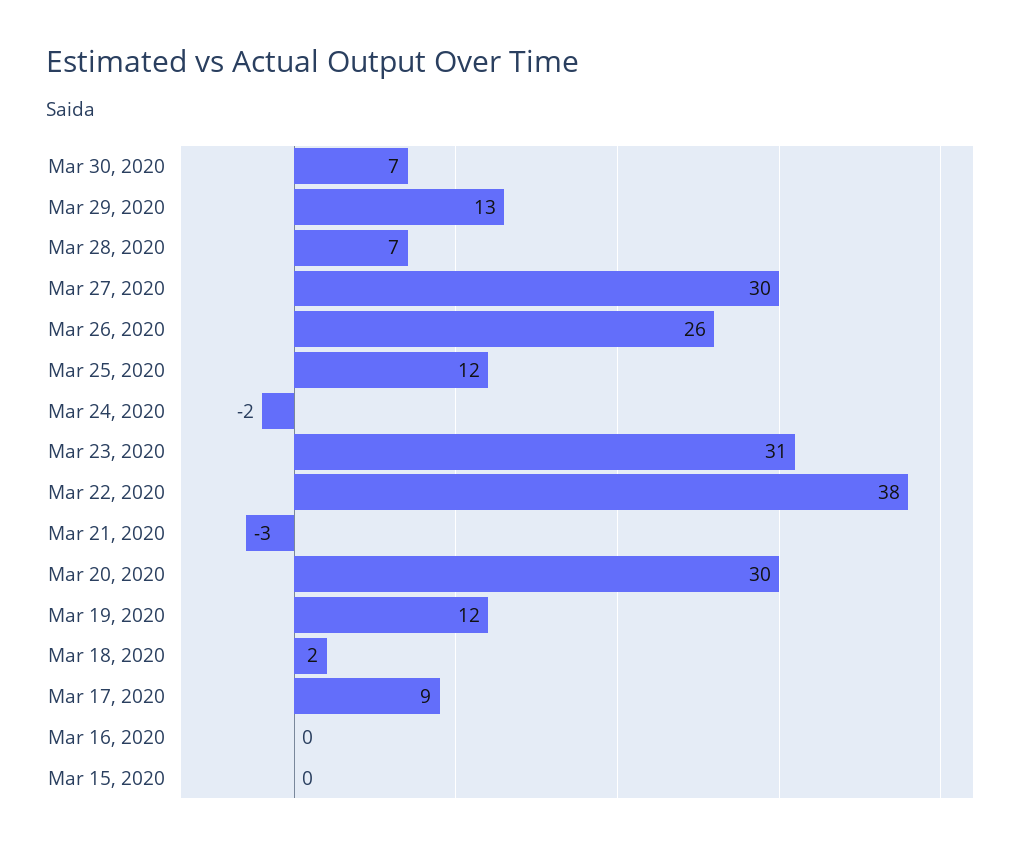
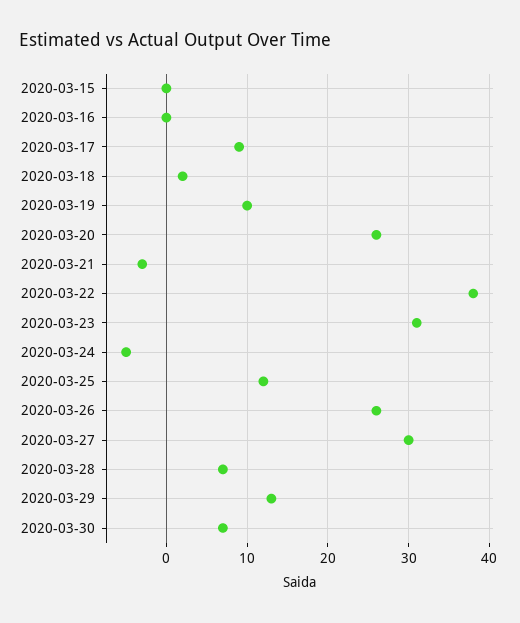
Mar 24, 2020: -2 -> -5
Mar 20, 2020: 30 -> 26
Mar 19, 2020: 12 -> 10

